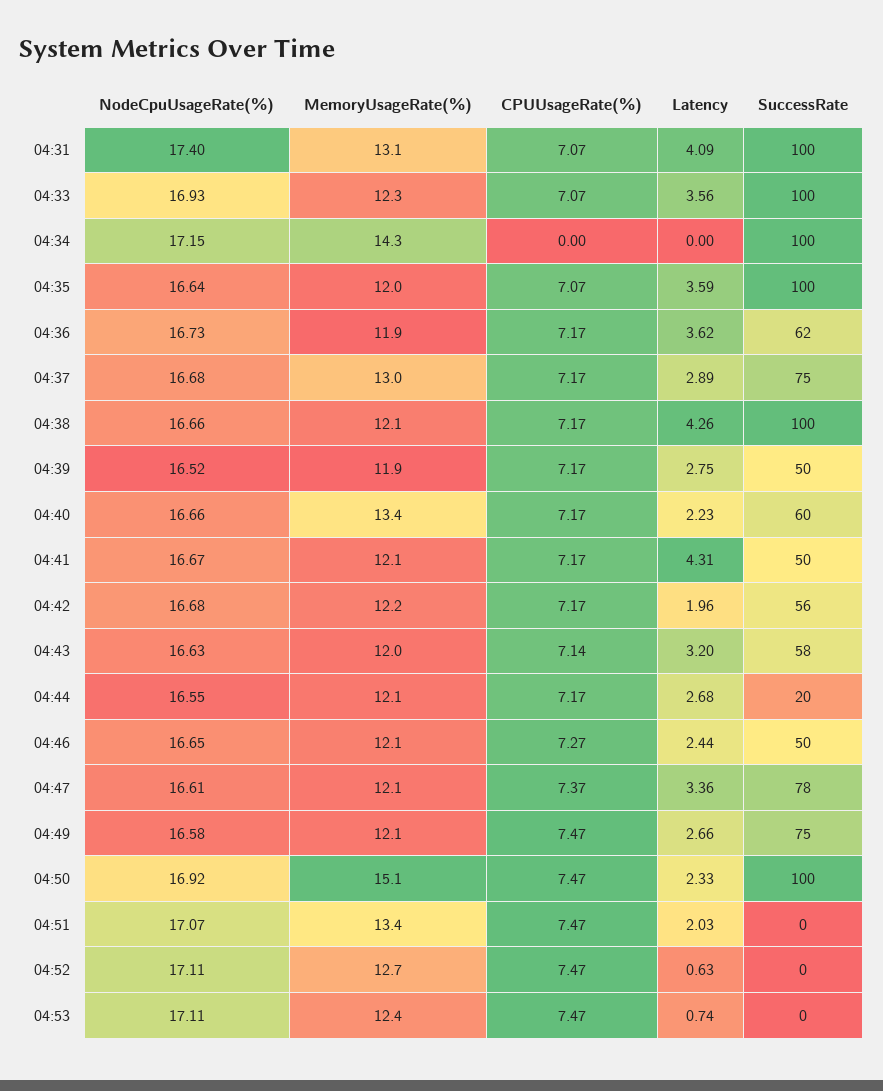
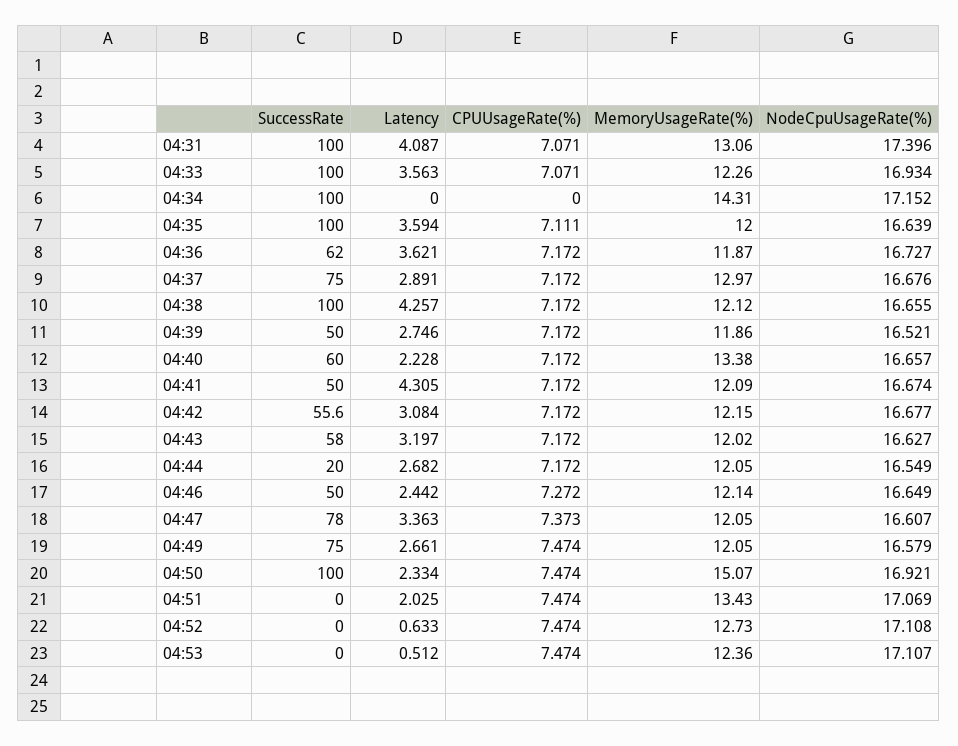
CPUUsageRate(%), 04:35: 7.07 -> 7.111
Latency, 04:42: 1.96 -> 3.084
CPUUsageRate(%), 04:43: 7.14 -> 7.172
Latency, 04:53: 0.74 -> 0.512

